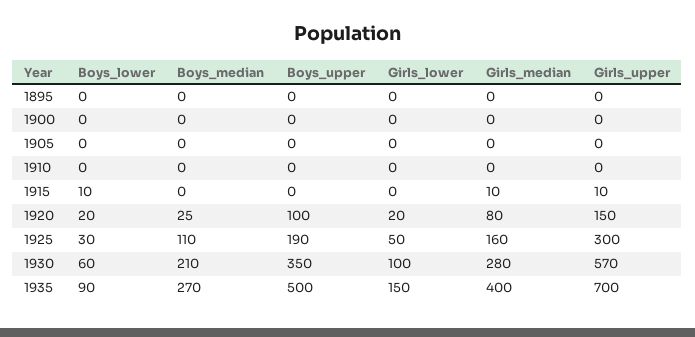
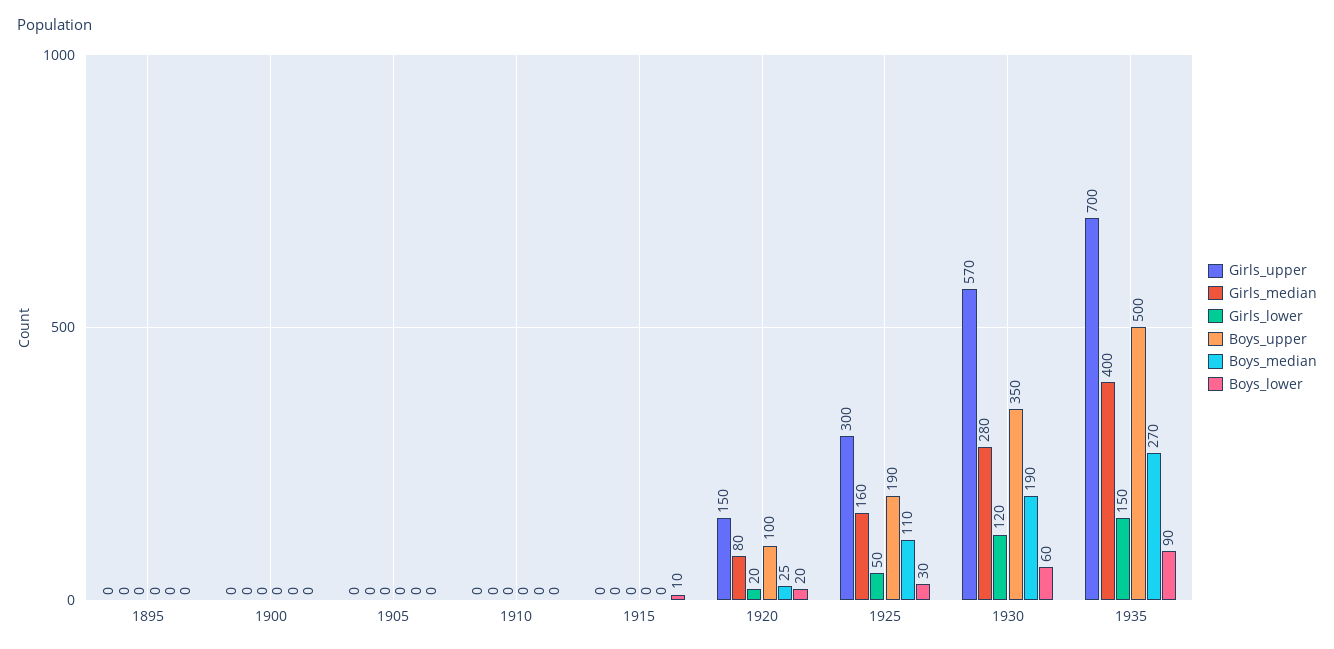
Girls_median, 1915: 10 -> 0
Girls_upper, 1915: 10 -> 0
Boys_median, 1930: 210 -> 190
Girls_lower, 1930: 100 -> 120

